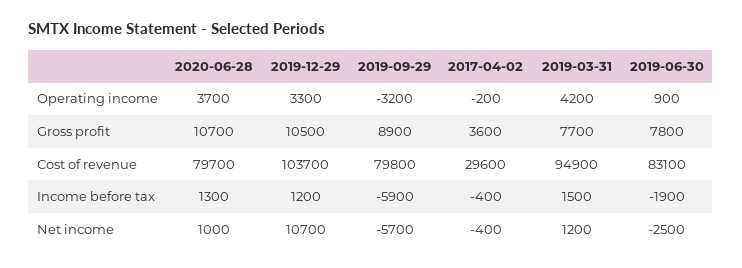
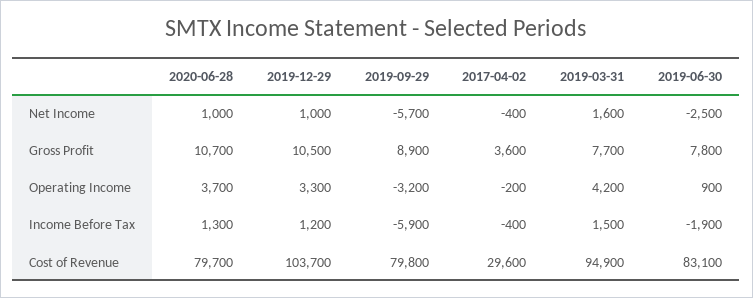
2019-12-29, Net income: 10700 -> 1000
2019-03-31, Net income: 1200 -> 1600

